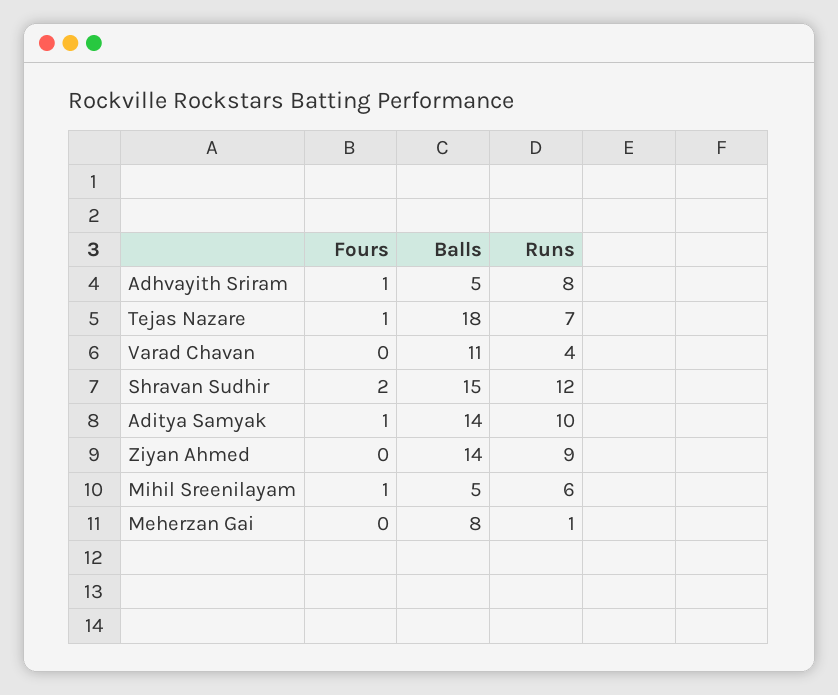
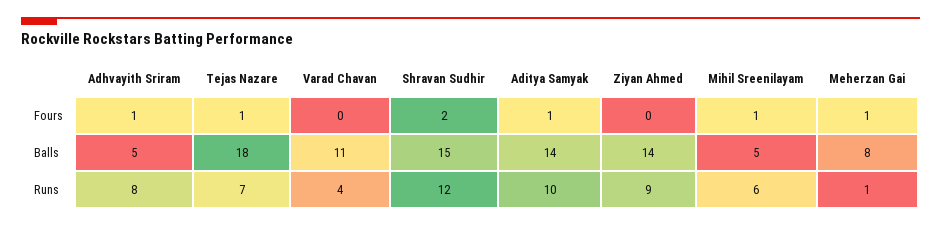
Fours, Meherzan Gai: 0 -> 1

